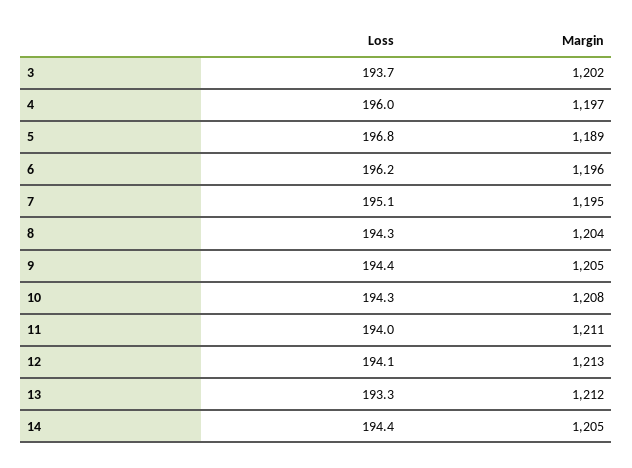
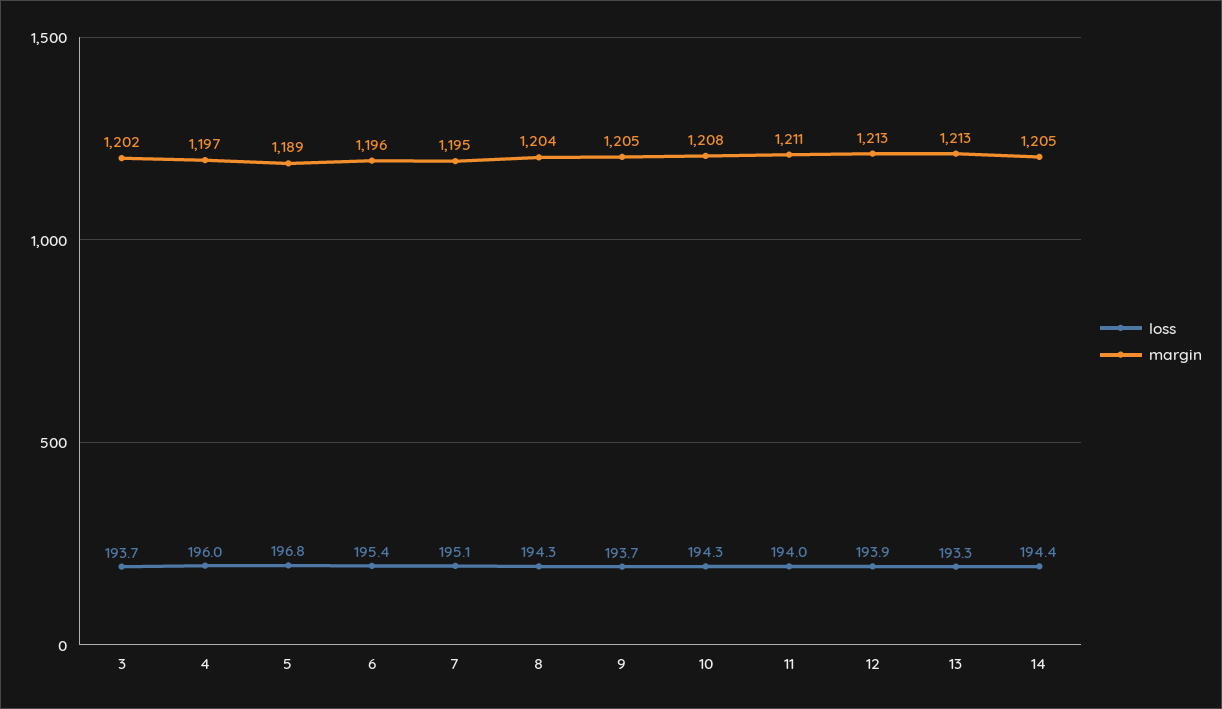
Loss, 6: 196.2 -> 195.4
Loss, 9: 194.4 -> 193.7
Loss, 12: 194.1 -> 193.9
Margin, 13: 1212 -> 1213

